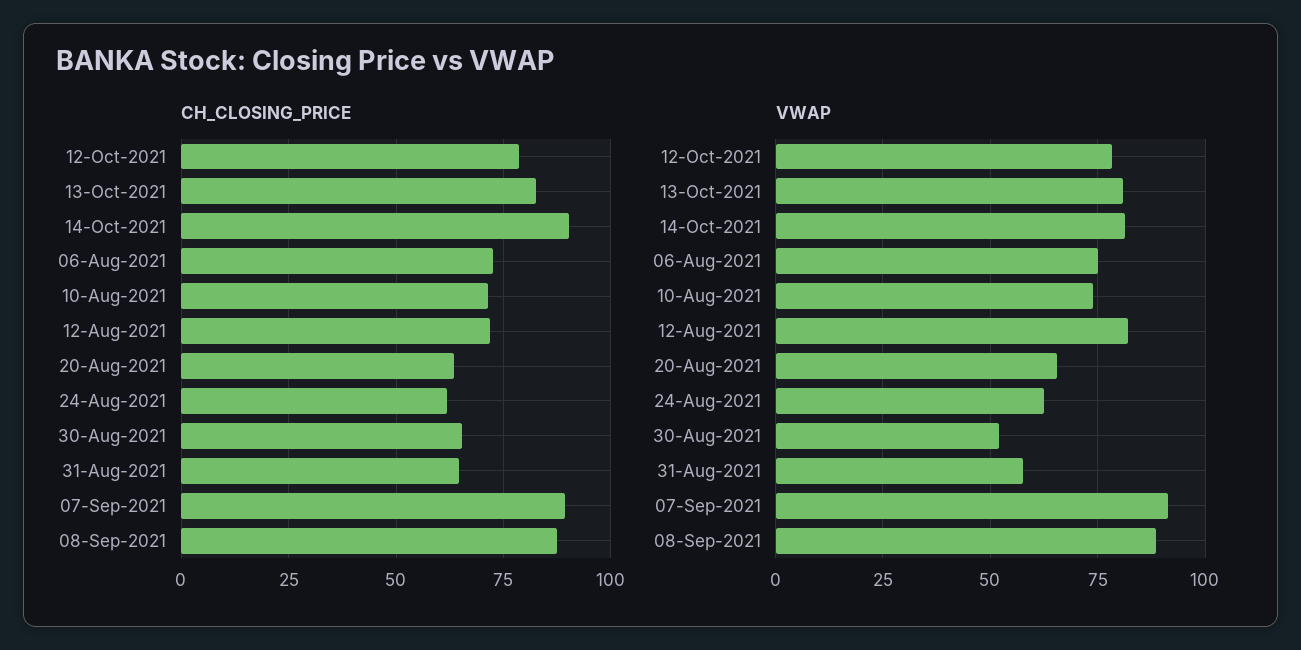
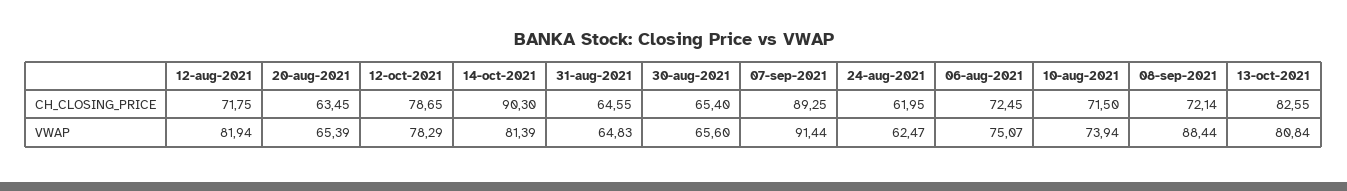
CH_CLOSING_PRICE, 08-Sep-2021: 87.5 -> 72.14
VWAP, 30-Aug-2021: 52.5 -> 65.6
VWAP, 31-Aug-2021: 57.5 -> 64.83

